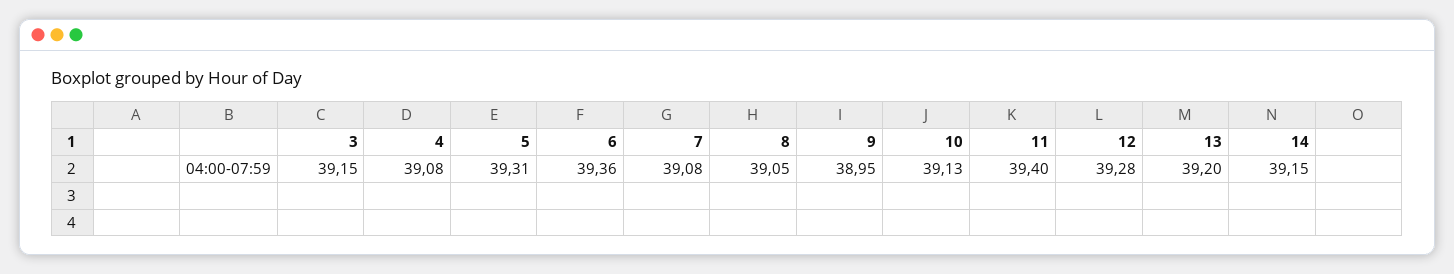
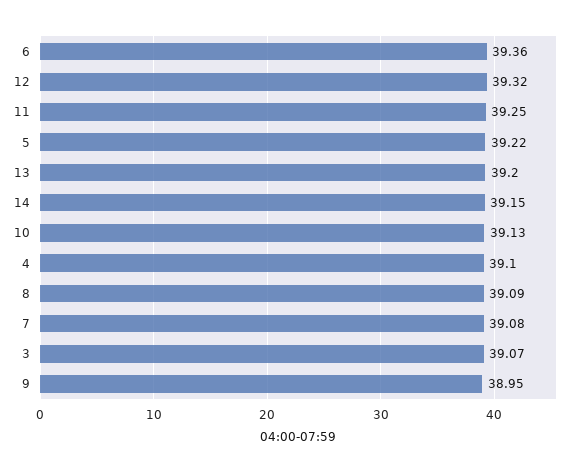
3: 39.15 -> 39.07
4: 39.08 -> 39.1
5: 39.31 -> 39.22
8: 39.05 -> 39.09
11: 39.4 -> 39.25
12: 39.28 -> 39.32

